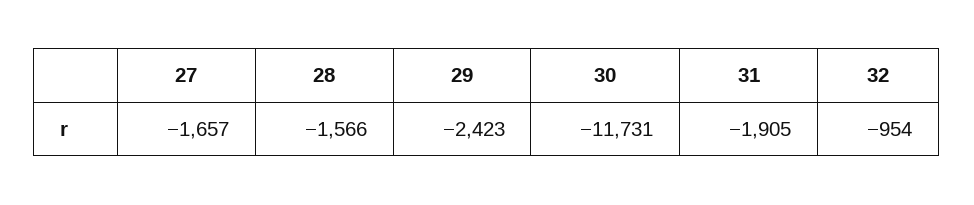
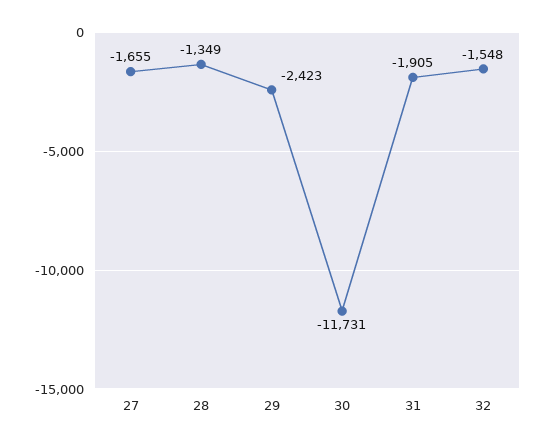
27: -1657 -> -1655
28: -1566 -> -1349
32: -954 -> -1548

